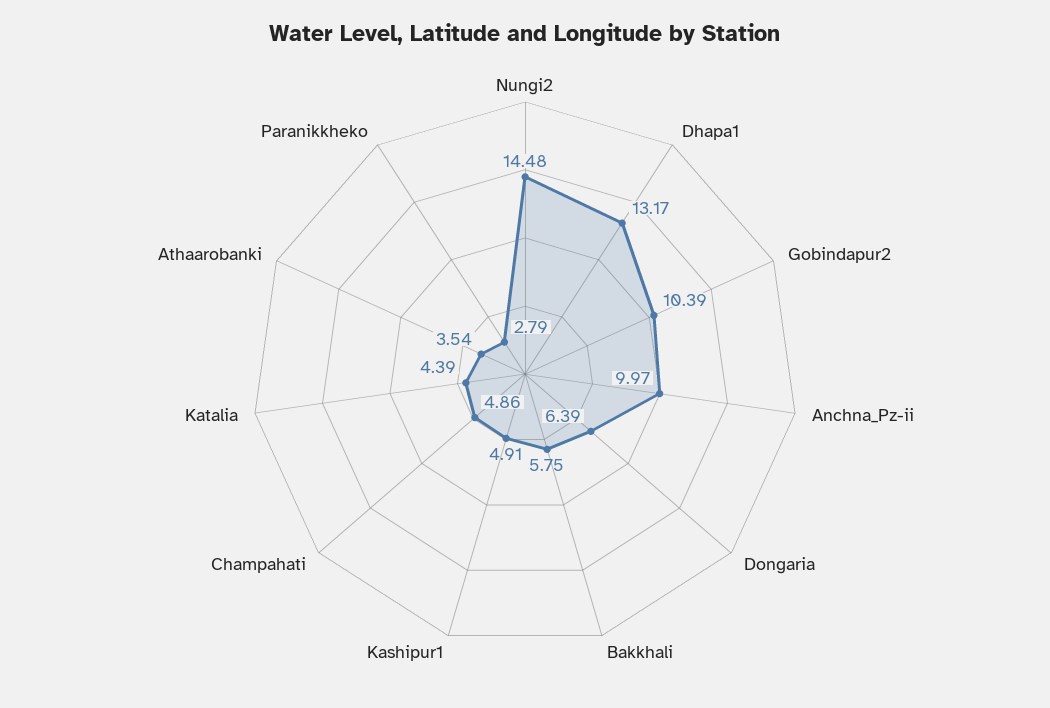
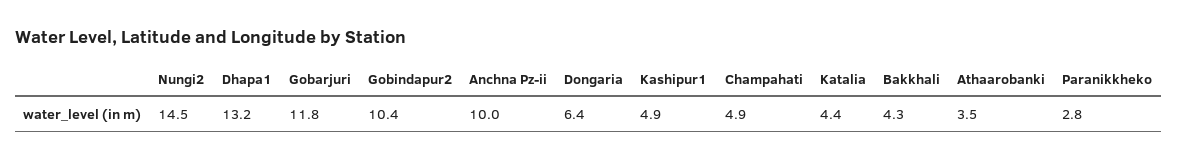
Bakkhali: 5.75 -> 4.3
Gobarjuri: none -> 11.8

